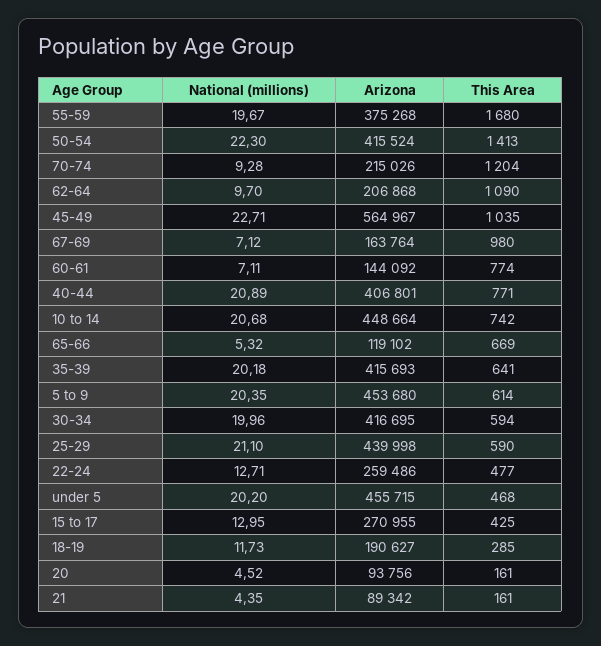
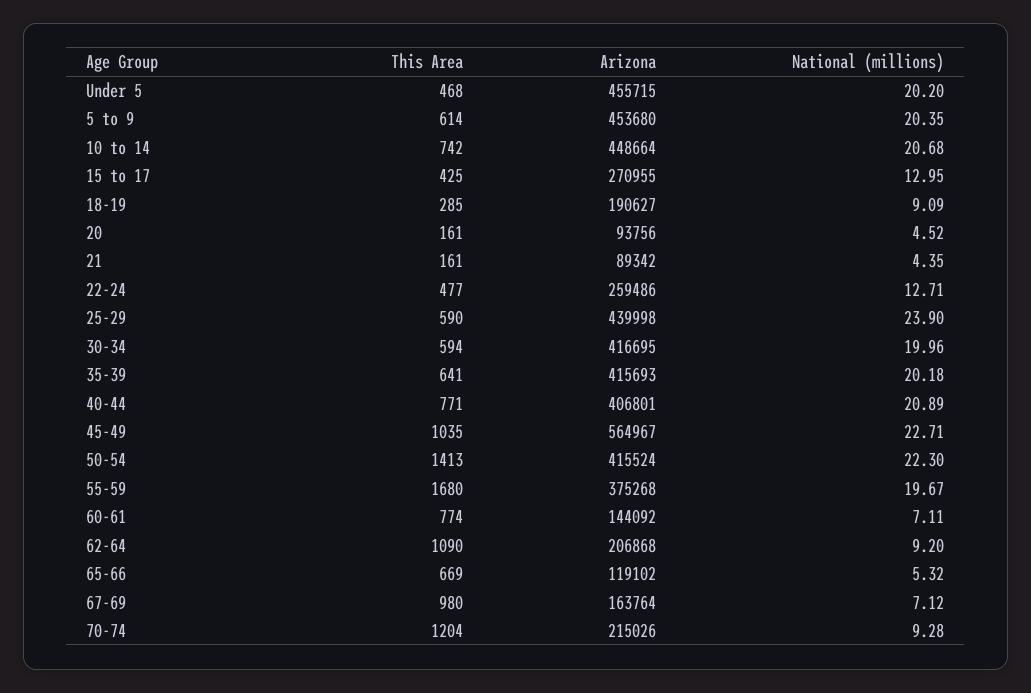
National (millions), 62-64: 9.7 -> 9.2
National (millions), 25-29: 21.1 -> 23.9
National (millions), 18-19: 11.73 -> 9.09

